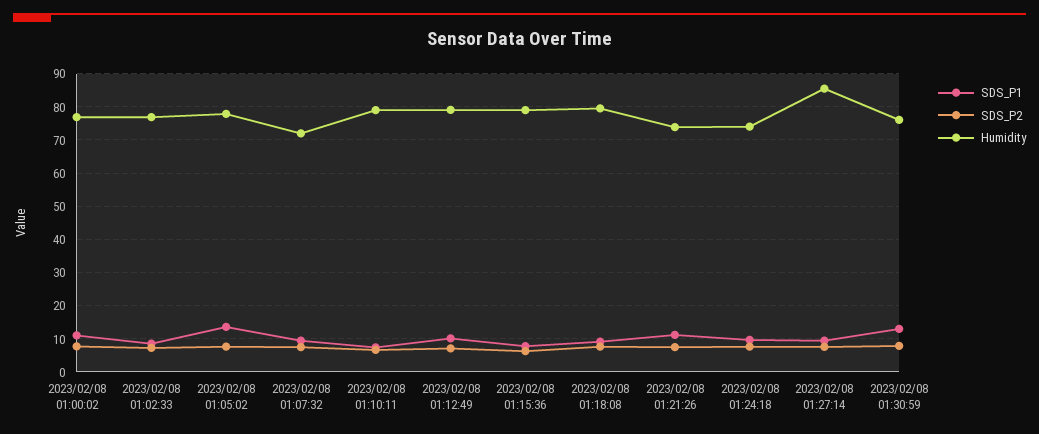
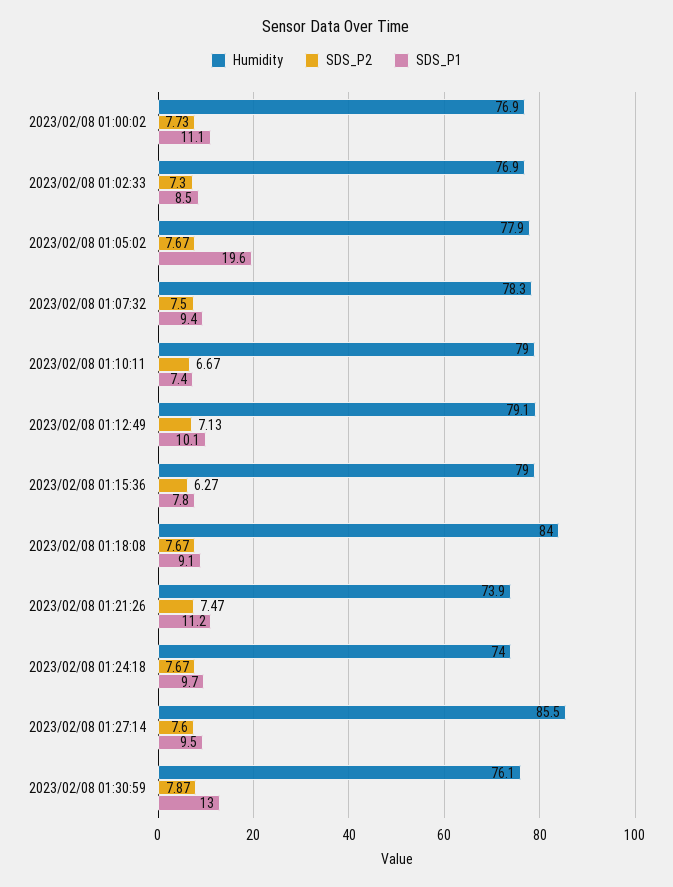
SDS_P1, 2023/02/08 01:05:02: 14 -> 19.6
Humidity, 2023/02/08 01:07:32: 72 -> 78.3
Humidity, 2023/02/08 01:18:08: 80 -> 84

